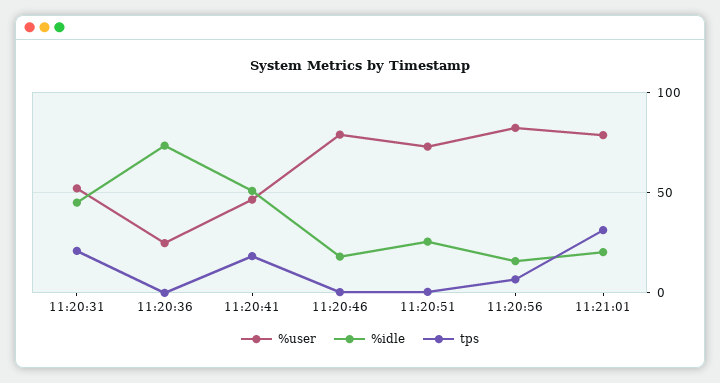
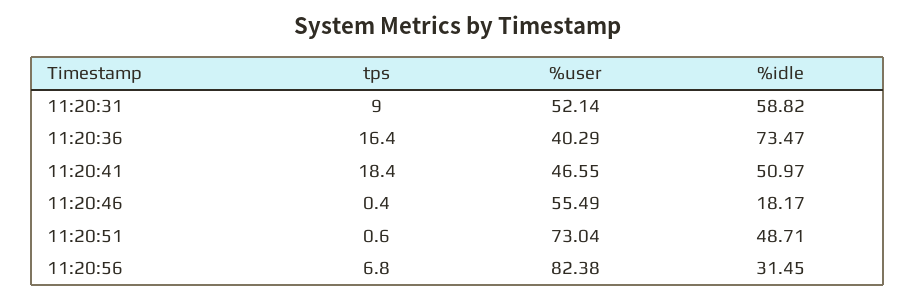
%idle, 11:20:31: 45 -> 58.82
tps, 11:20:31: 20 -> 9
%user, 11:20:36: 25 -> 40.29
tps, 11:20:36: 0 -> 16.4
%user, 11:20:46: 80 -> 55.49
%idle, 11:20:51: 25 -> 48.71
%idle, 11:20:56: 15 -> 31.45
%user, 11:21:01: 80 -> none
%idle, 11:21:01: 20 -> none
tps, 11:21:01: 30 -> none

